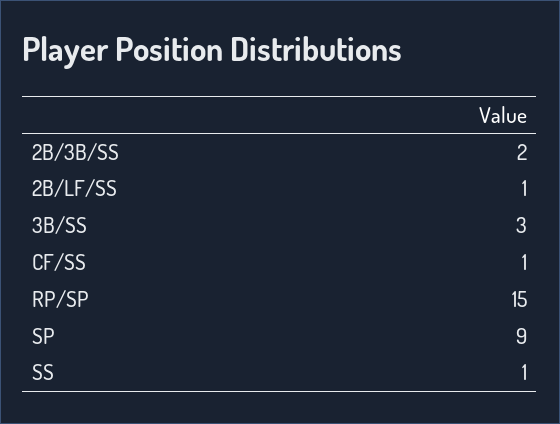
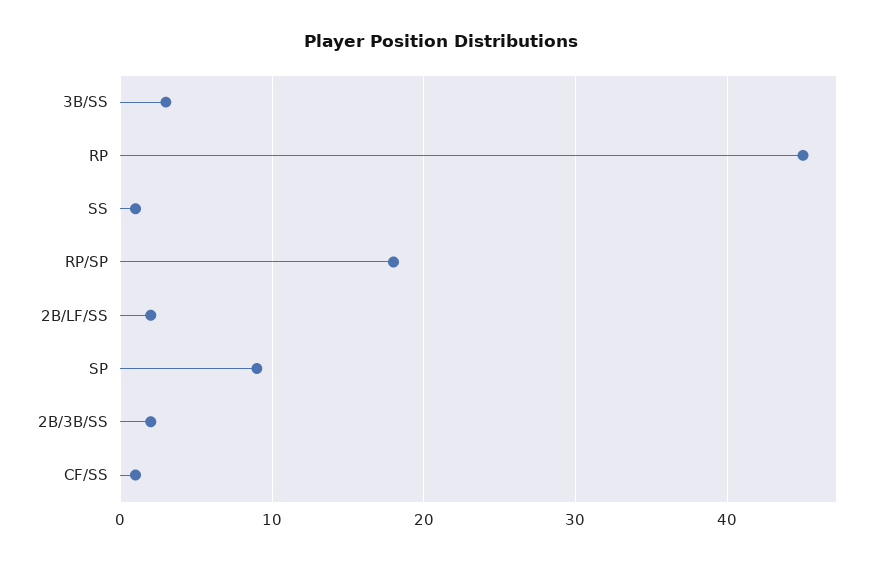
2B/LF/SS: 1 -> 2
RP/SP: 15 -> 18
RP: none -> 45

